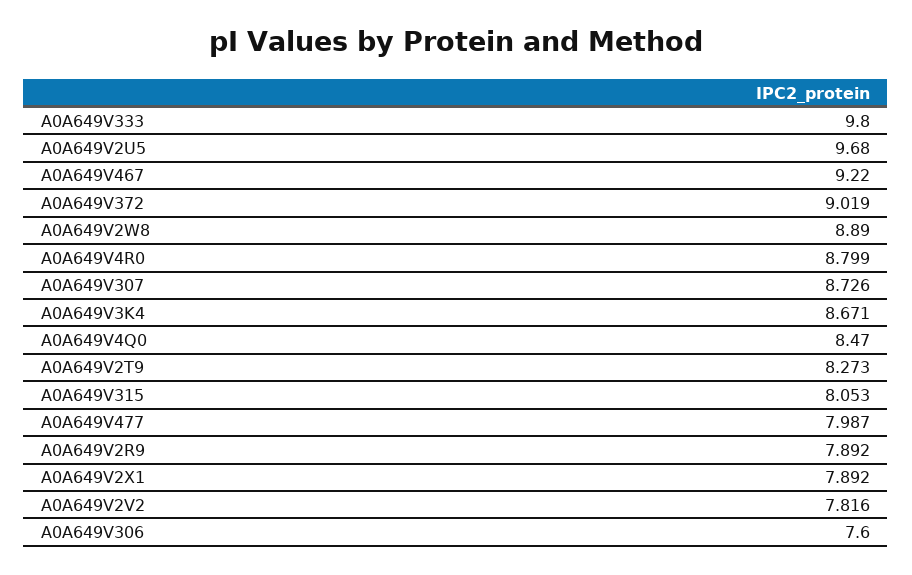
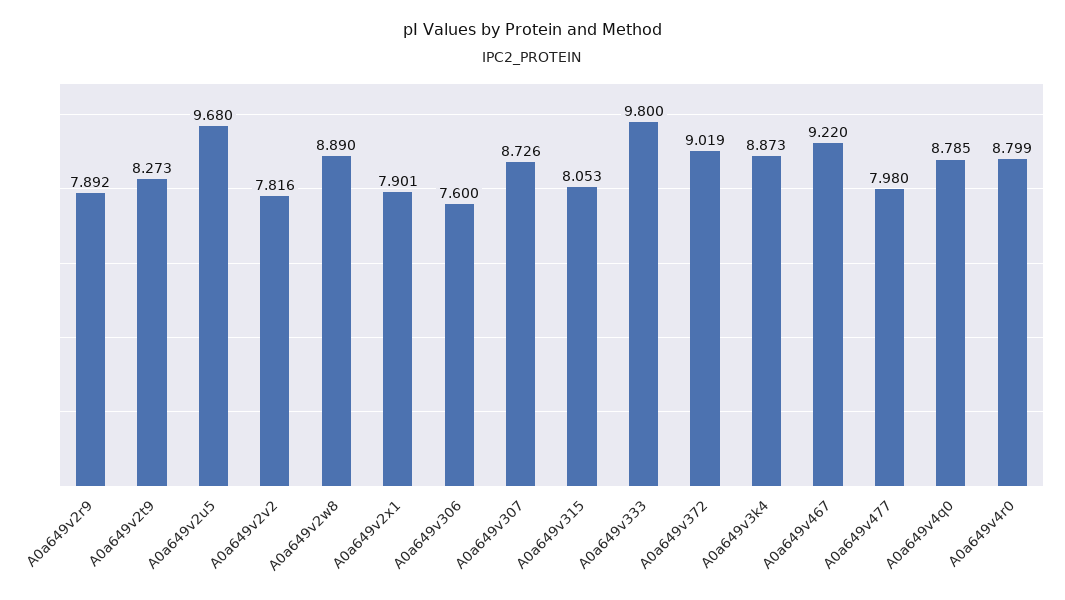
A0A649V3K4: 8.671 -> 8.873
A0A649V4Q0: 8.47 -> 8.785
A0A649V477: 7.987 -> 7.98
A0A649V2X1: 7.892 -> 7.901

